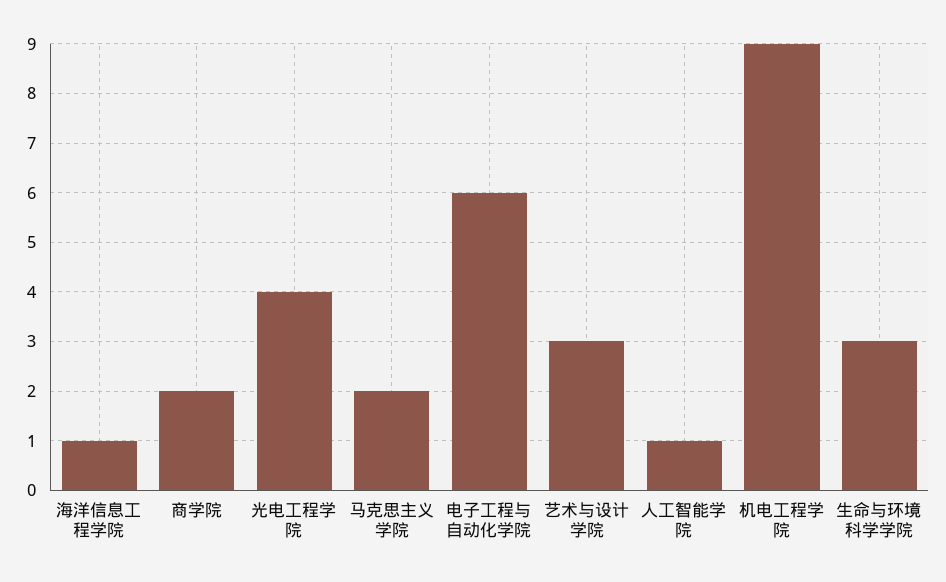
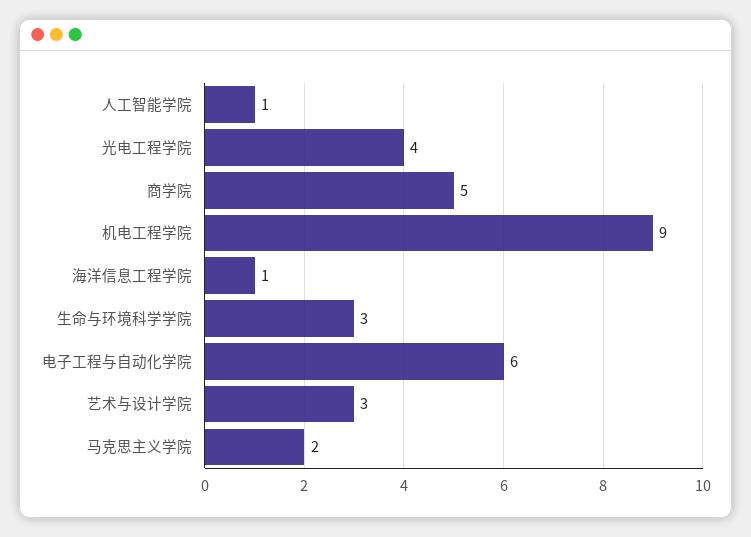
商学院: 2 -> 5

